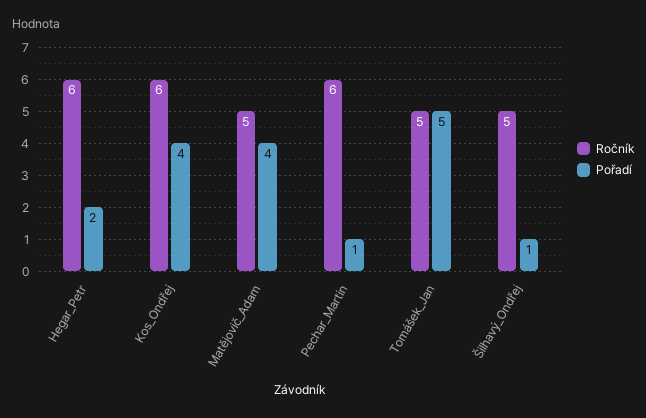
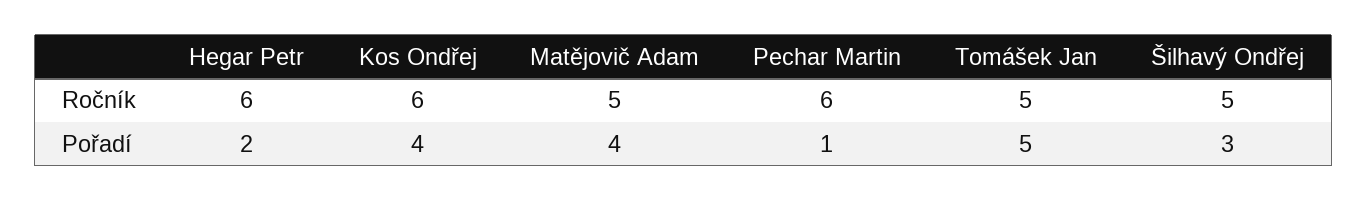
Pořadí, Šilhavý_Ondřej: 1 -> 3

